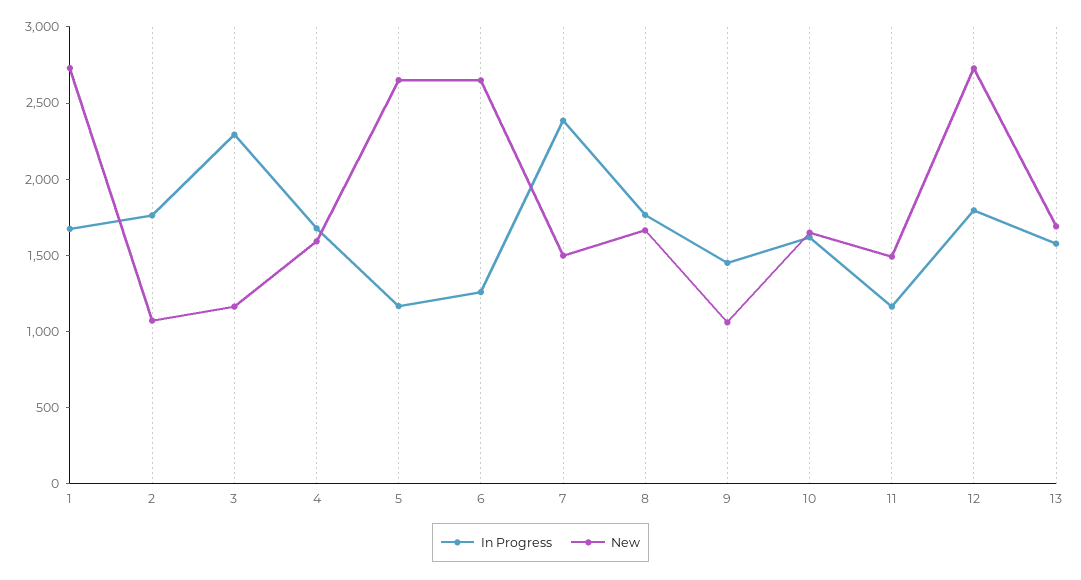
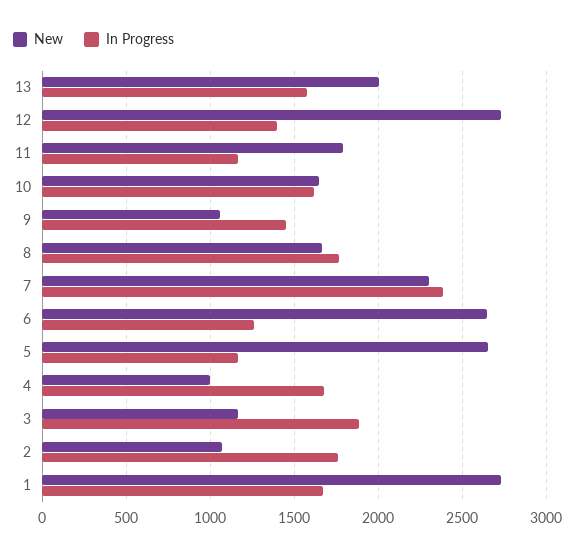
In Progress, 3: 2300 -> 1900
New, 4: 1600 -> 1000
New, 7: 1500 -> 2300
New, 11: 1500 -> 1800
In Progress, 12: 1800 -> 1400
New, 13: 1700 -> 2000

